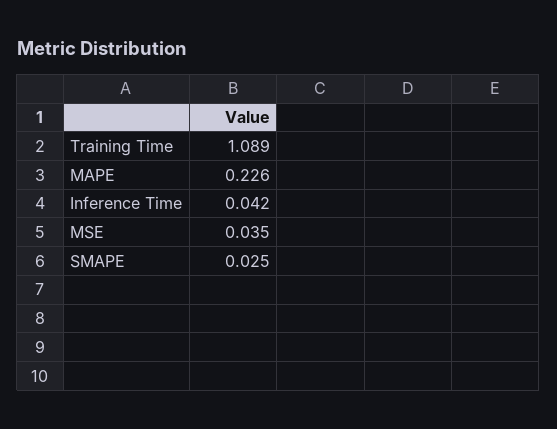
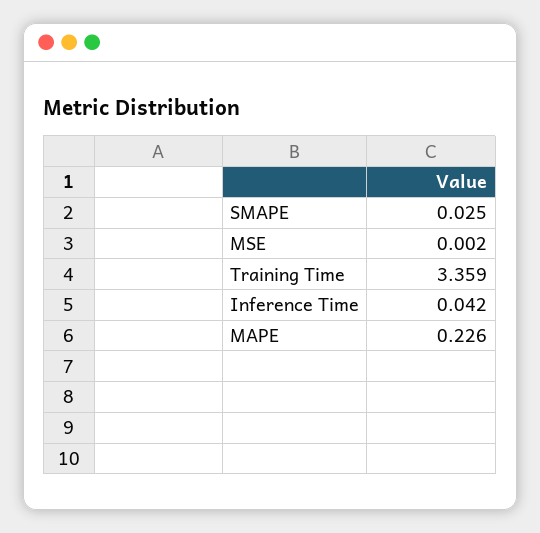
Training Time: 1.089 -> 3.359
MSE: 0.035 -> 0.002

